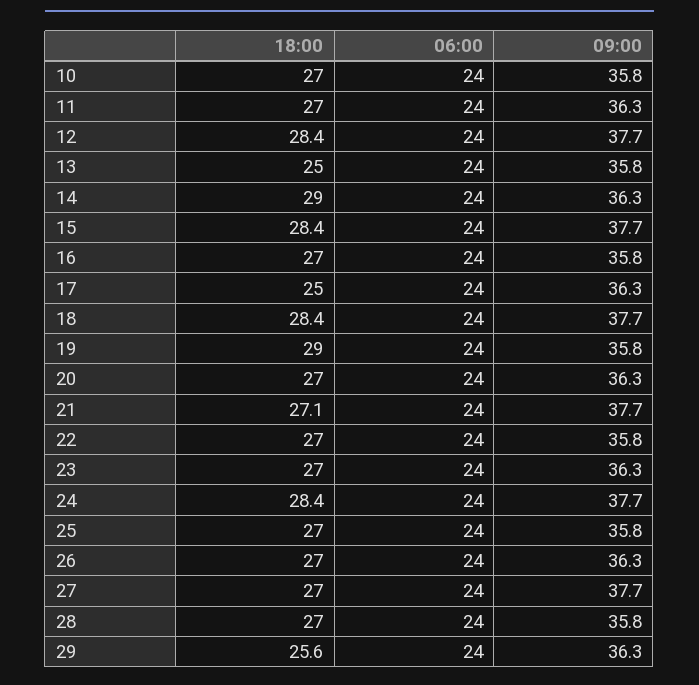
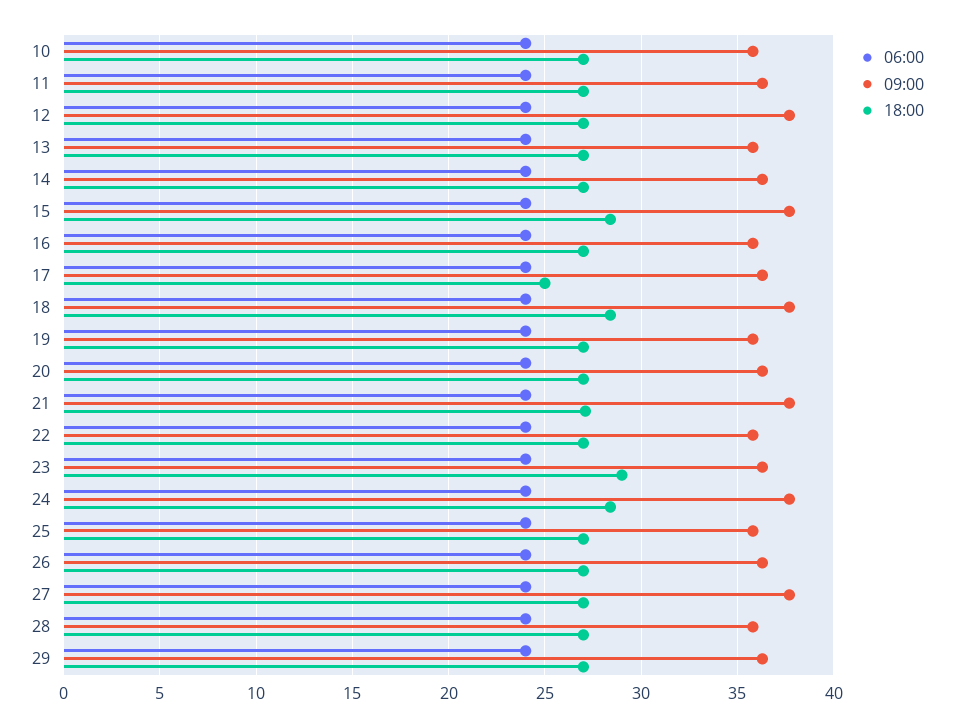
18:00, 12: 28.4 -> 27
18:00, 13: 25 -> 27
18:00, 14: 29 -> 27
18:00, 19: 29 -> 27
18:00, 23: 27 -> 29
18:00, 29: 25.6 -> 27

